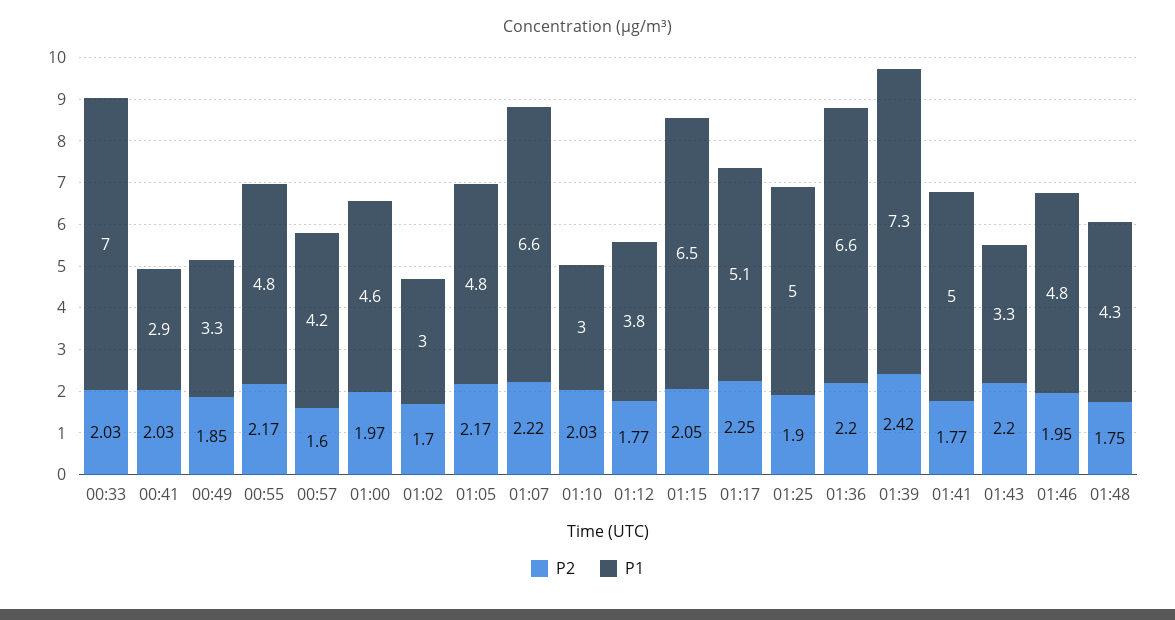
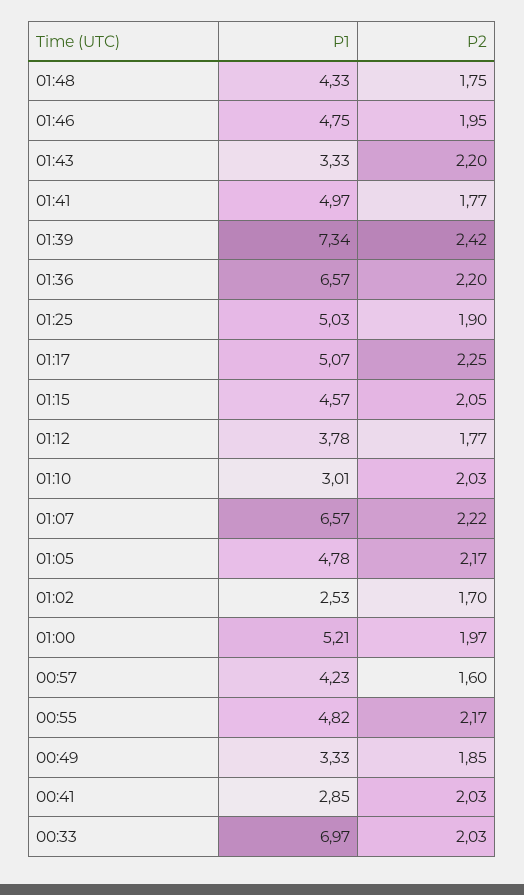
P1, 01:00: 4.6 -> 5.21
P1, 01:02: 3 -> 2.53
P1, 01:15: 6.5 -> 4.57

